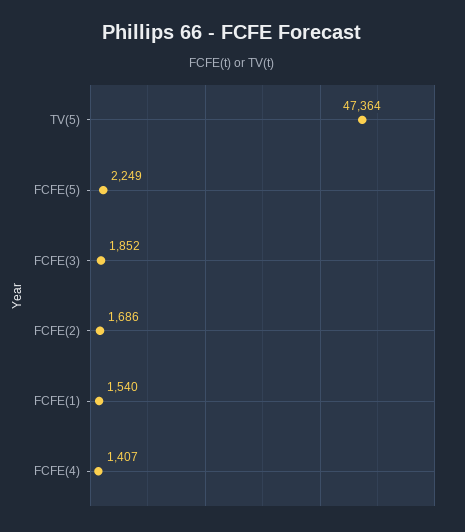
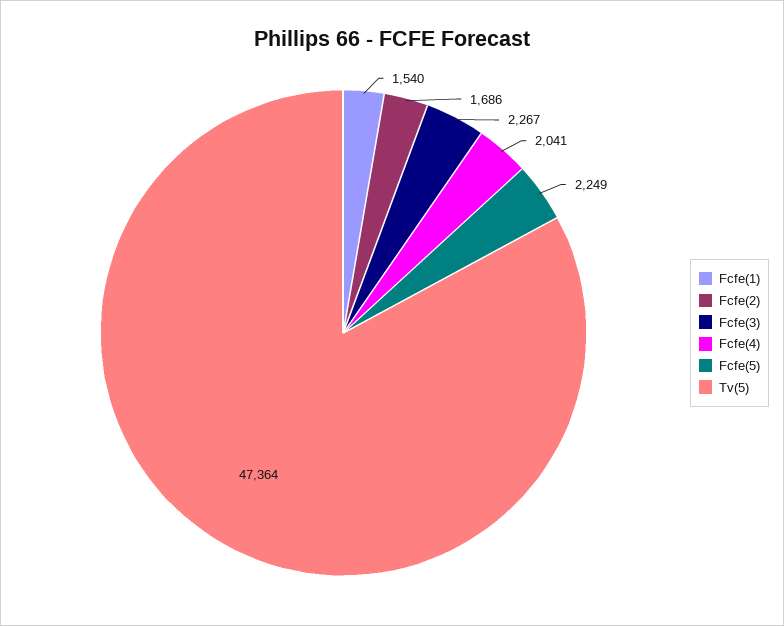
FCFE(3): 1852 -> 2267
FCFE(4): 1407 -> 2041

